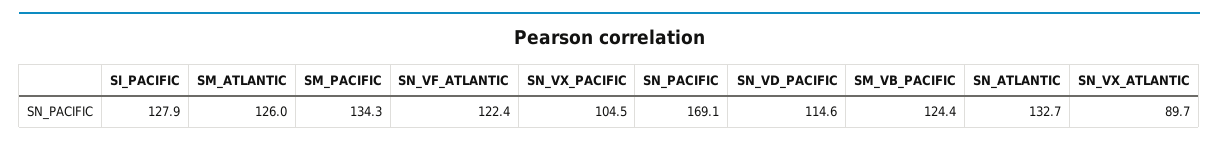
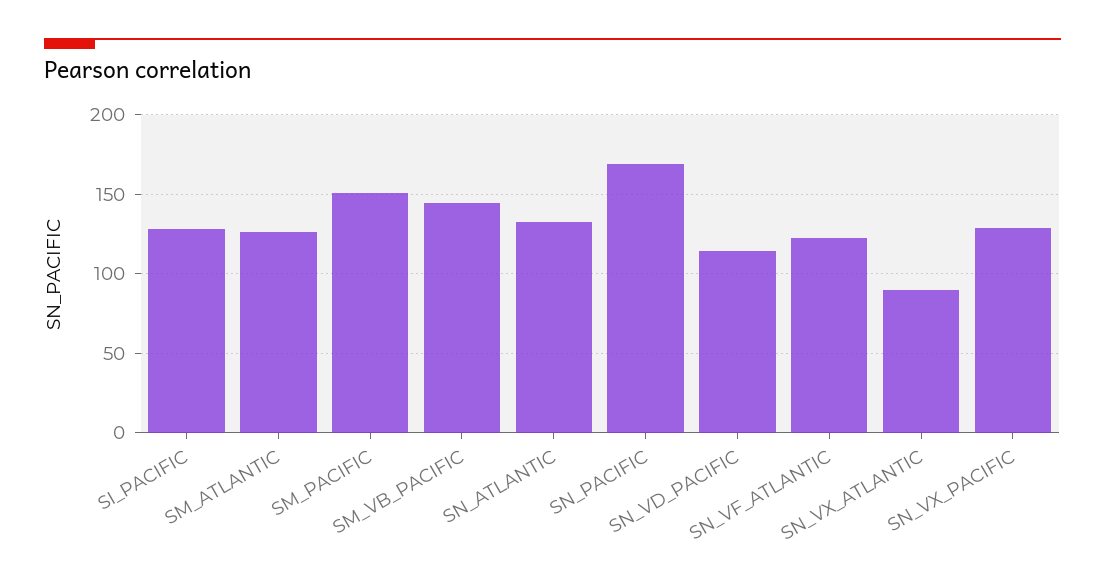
SM_PACIFIC: 134.3 -> 150
SN_VX_PACIFIC: 104.5 -> 130
SM_VB_PACIFIC: 124.4 -> 145

